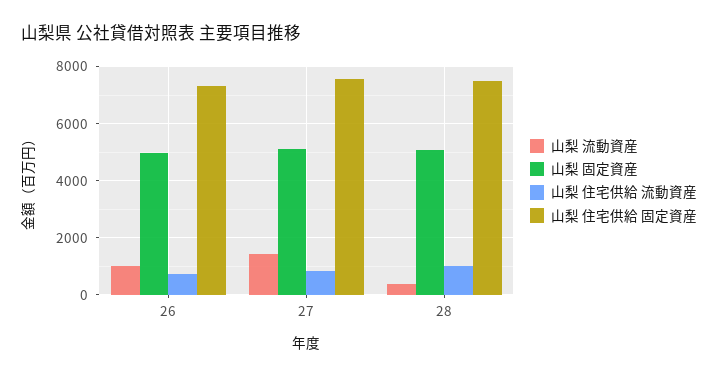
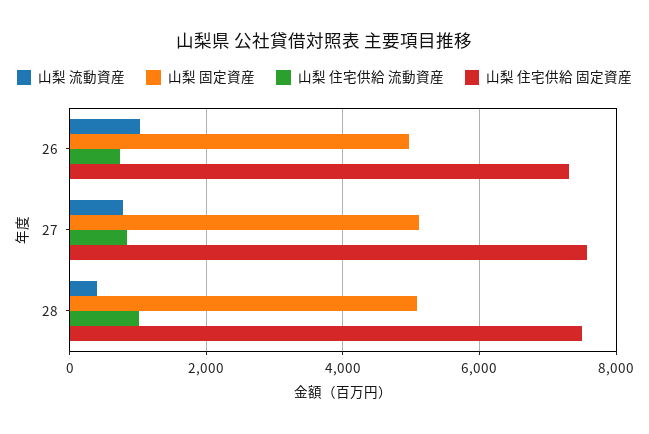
山梨 流動資産, 27: 1500 -> 800

